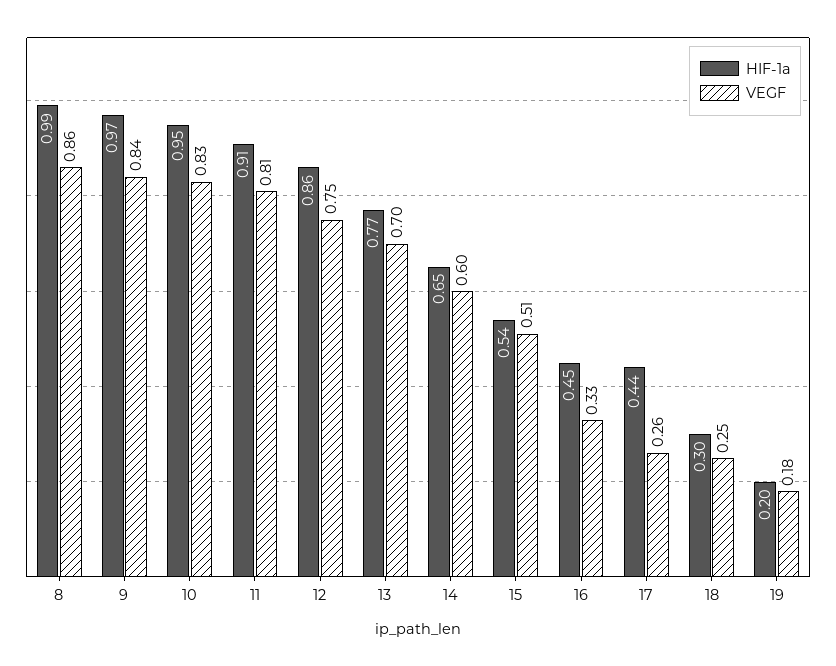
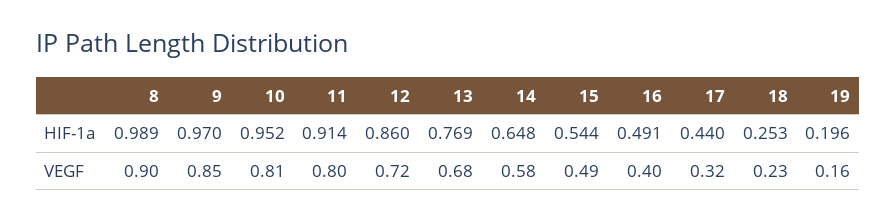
VEGF, 8: 0.86 -> 0.9
VEGF, 9: 0.84 -> 0.85
VEGF, 10: 0.83 -> 0.81
VEGF, 11: 0.81 -> 0.8
VEGF, 12: 0.75 -> 0.72
VEGF, 13: 0.7 -> 0.68
VEGF, 14: 0.6 -> 0.58
VEGF, 15: 0.51 -> 0.49
HIF-1a, 16: 0.45 -> 0.491
VEGF, 16: 0.33 -> 0.4
VEGF, 17: 0.26 -> 0.32
HIF-1a, 18: 0.3 -> 0.253
VEGF, 18: 0.25 -> 0.23
VEGF, 19: 0.18 -> 0.16

